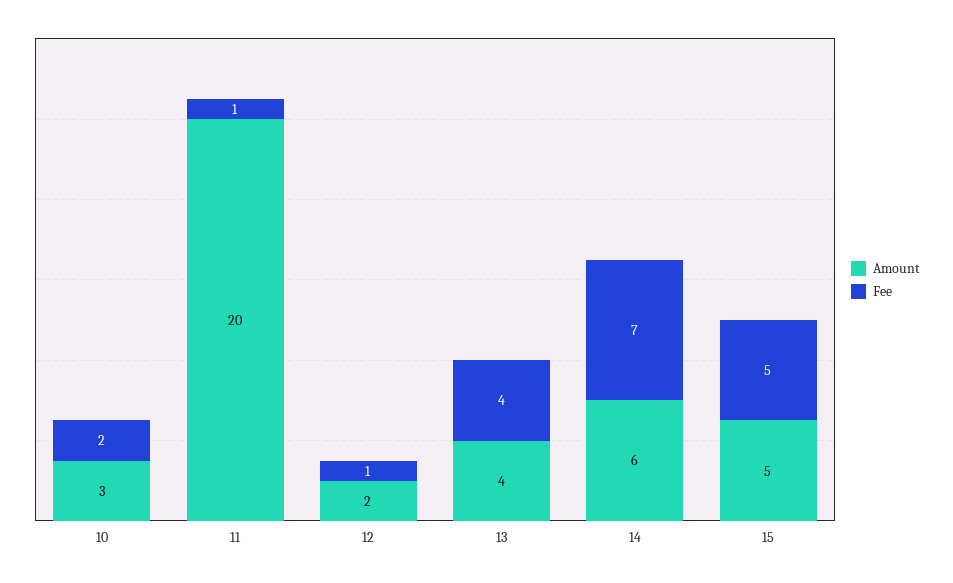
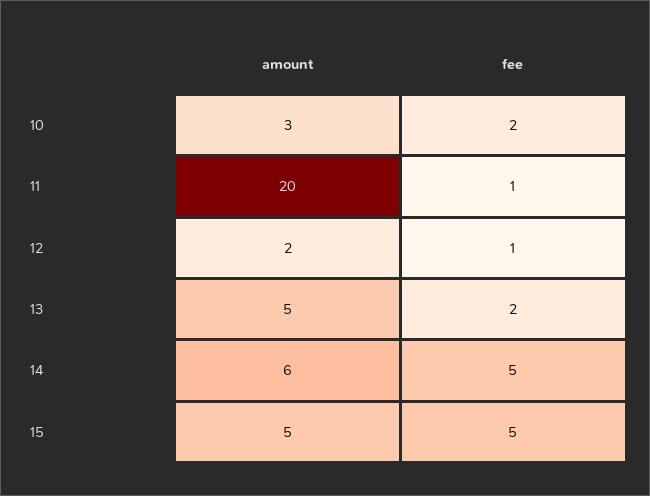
Amount, 13: 4 -> 5
Fee, 13: 4 -> 2
Fee, 14: 7 -> 5

